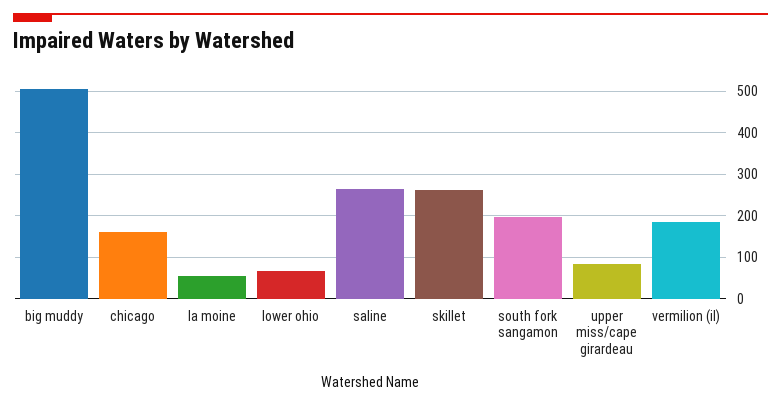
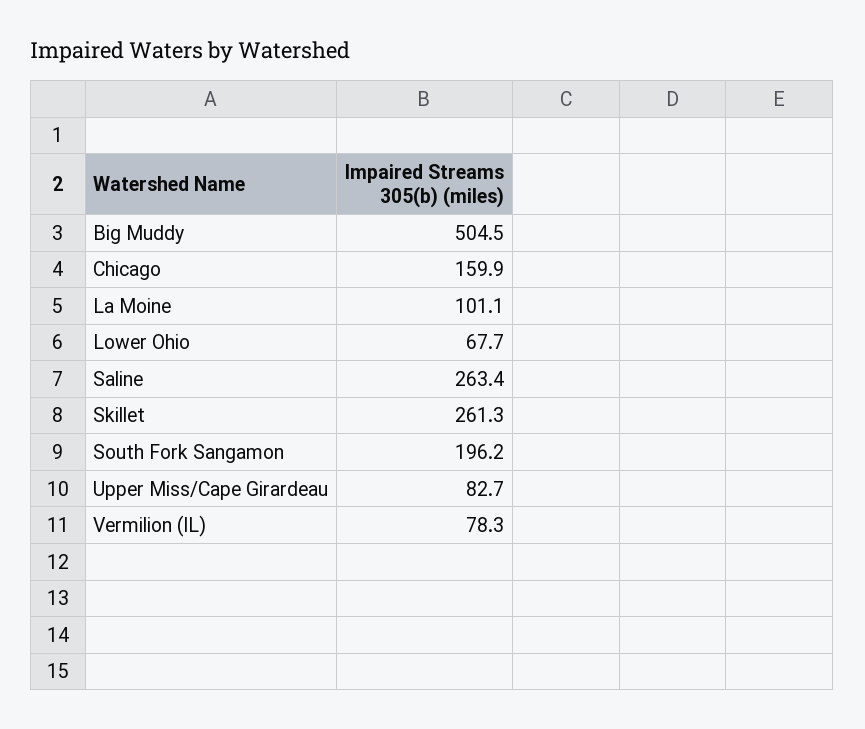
la moine: 60 -> 101.1
vermilion (il): 180 -> 78.3

